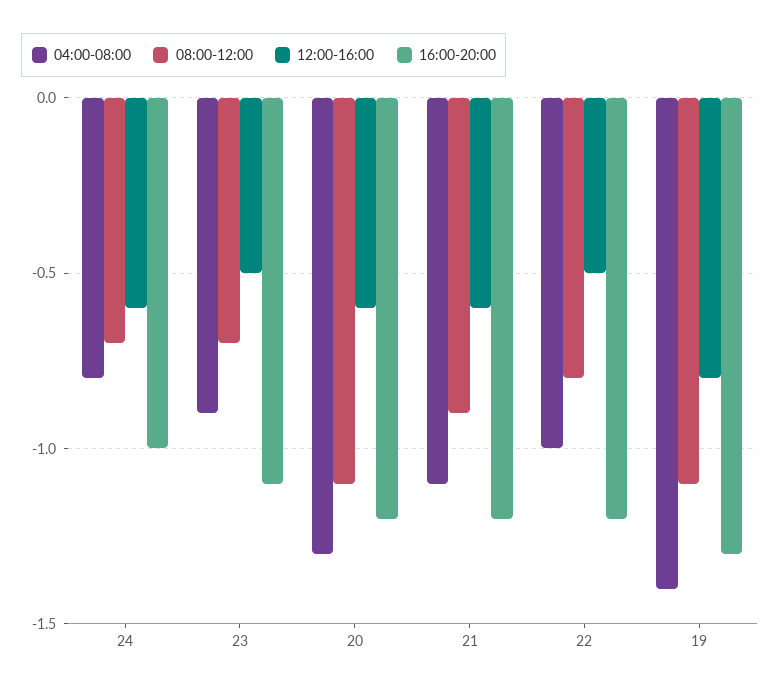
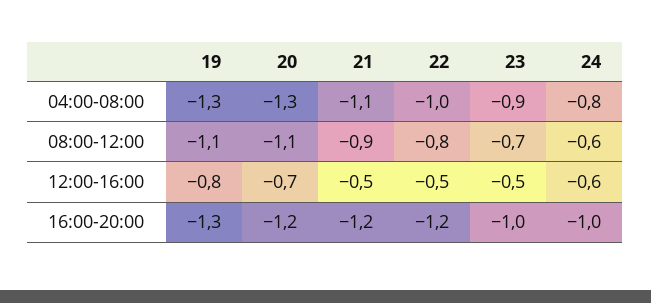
08:00-12:00, 24: -0.7 -> -0.6
16:00-20:00, 23: -1.1 -> -1
12:00-16:00, 20: -0.6 -> -0.7
12:00-16:00, 21: -0.6 -> -0.5
04:00-08:00, 19: -1.4 -> -1.3

